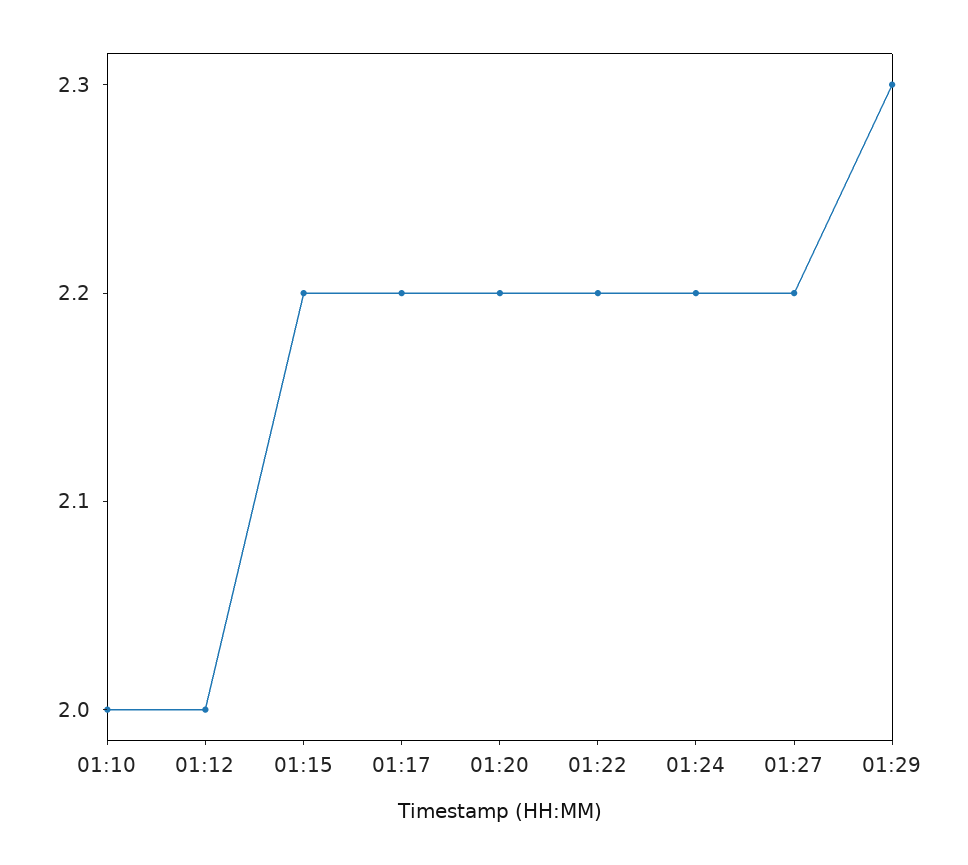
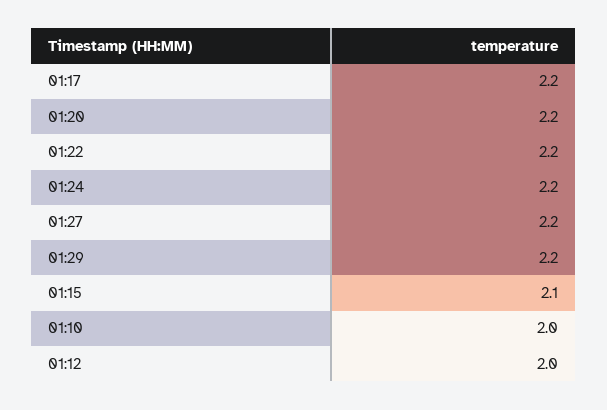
01:15: 2.2 -> 2.1
01:29: 2.3 -> 2.2

